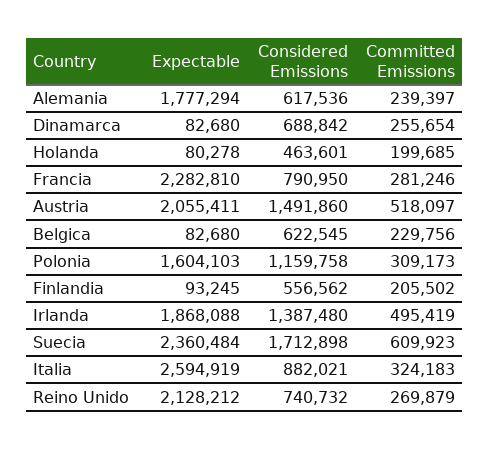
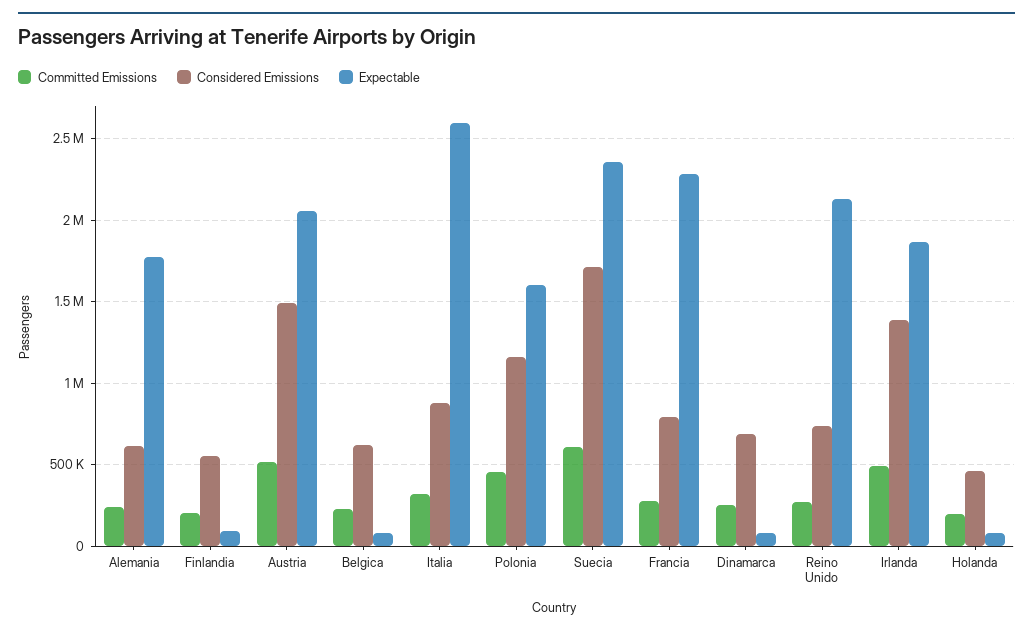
Committed Emissions, Polonia: 309173 -> 450000

